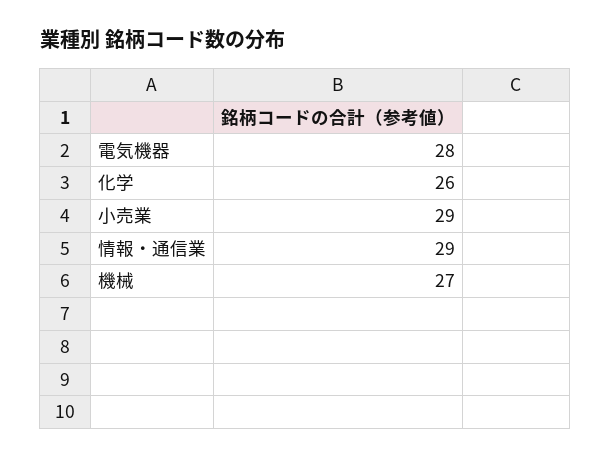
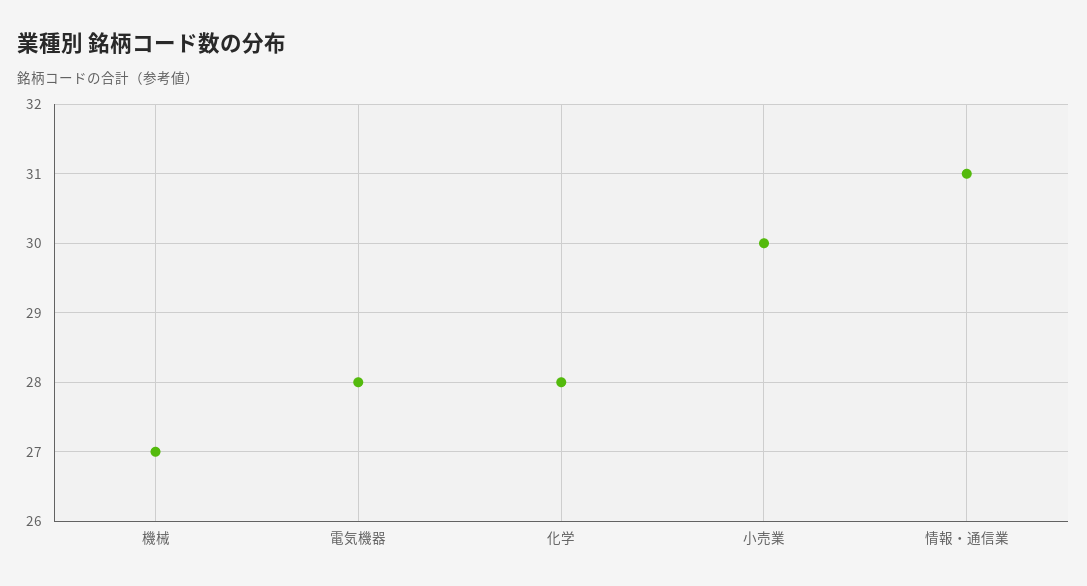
化学: 26 -> 28
小売業: 29 -> 30
情報・通信業: 29 -> 31

